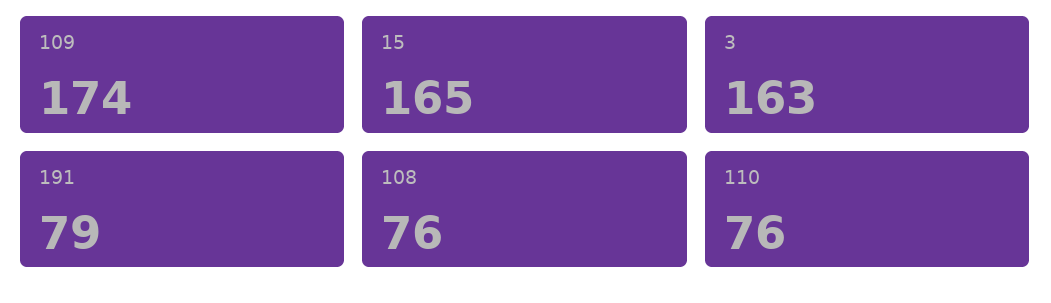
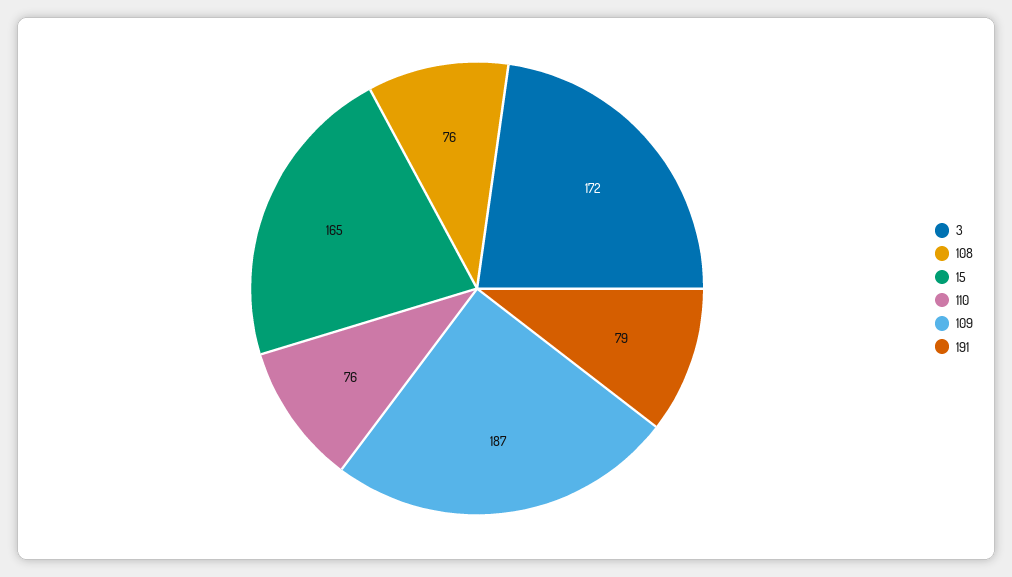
109: 174 -> 187
3: 163 -> 172

